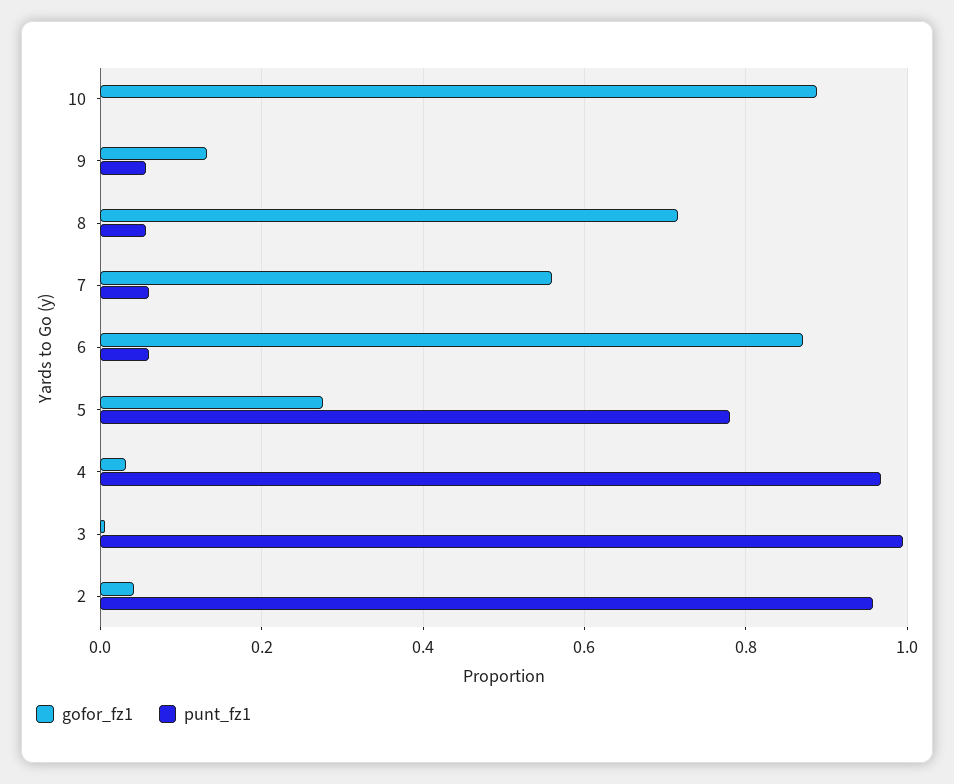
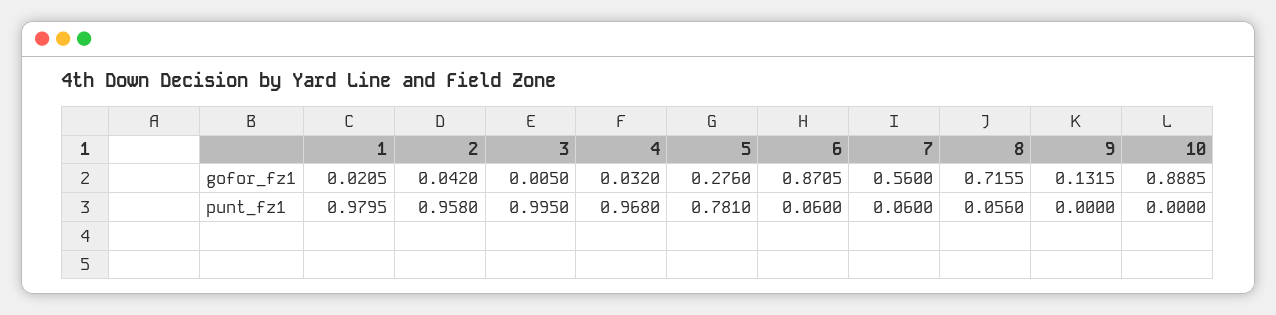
punt_fz1, 9: 0.06 -> 0
gofor_fz1, 1: none -> 0.0205
punt_fz1, 1: none -> 0.9795

